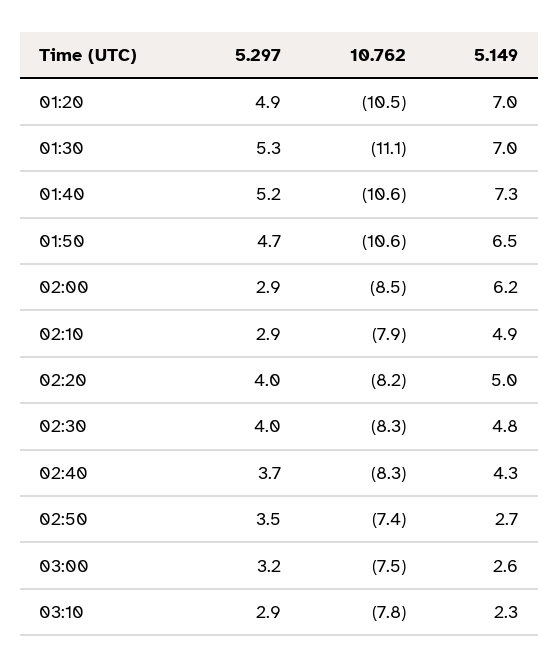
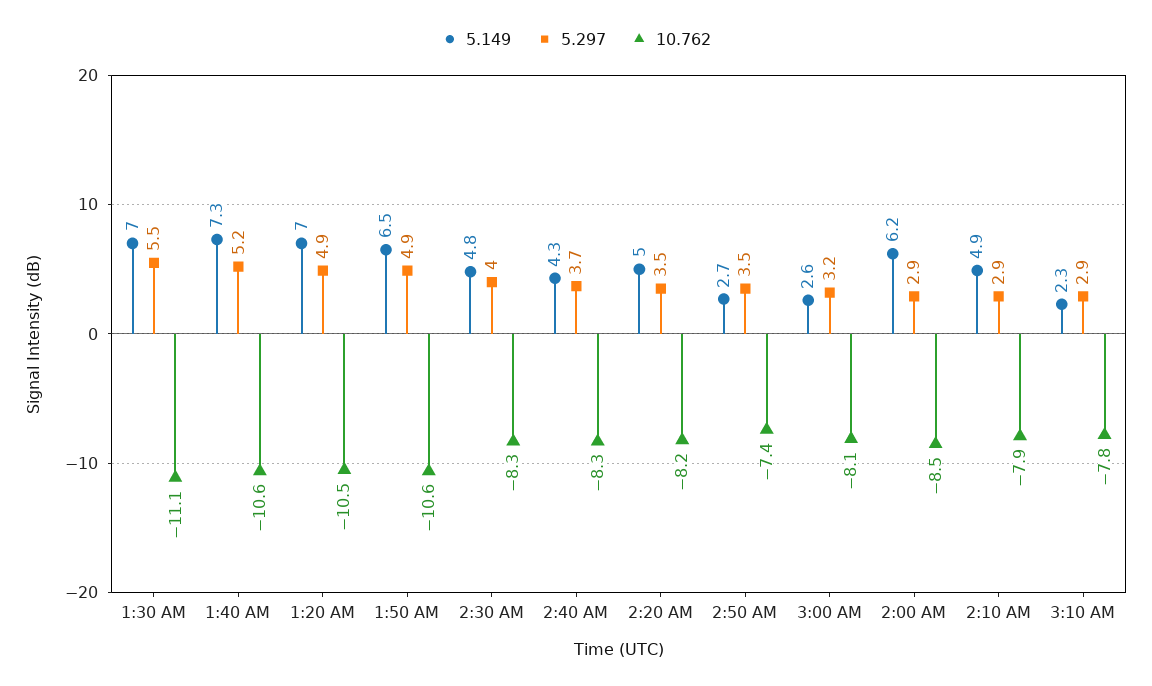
5.297, 01:30: 5.3 -> 5.5
5.297, 01:50: 4.7 -> 4.9
5.297, 02:20: 4 -> 3.5
10.762, 03:00: -7.5 -> -8.1

